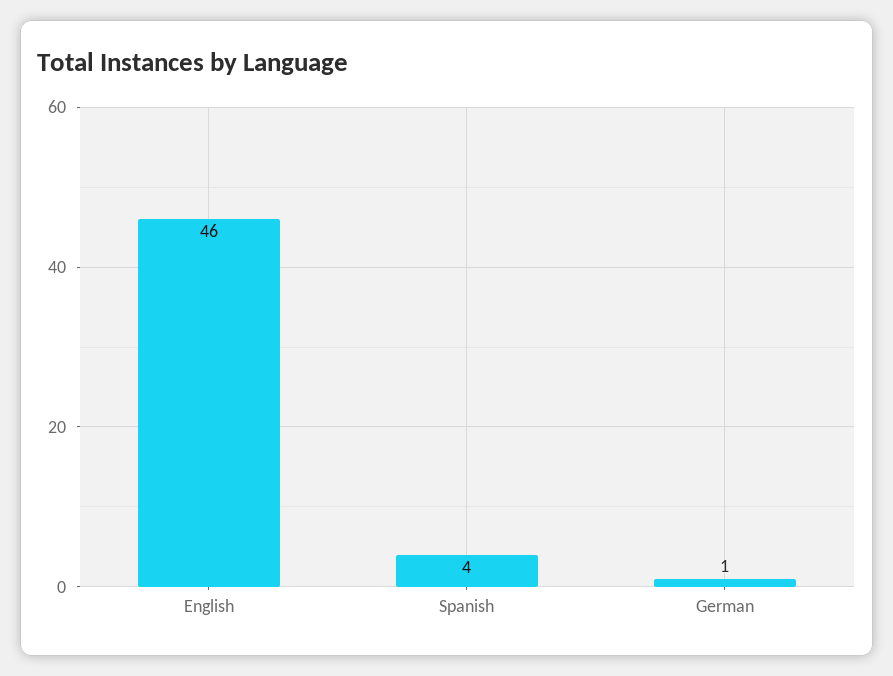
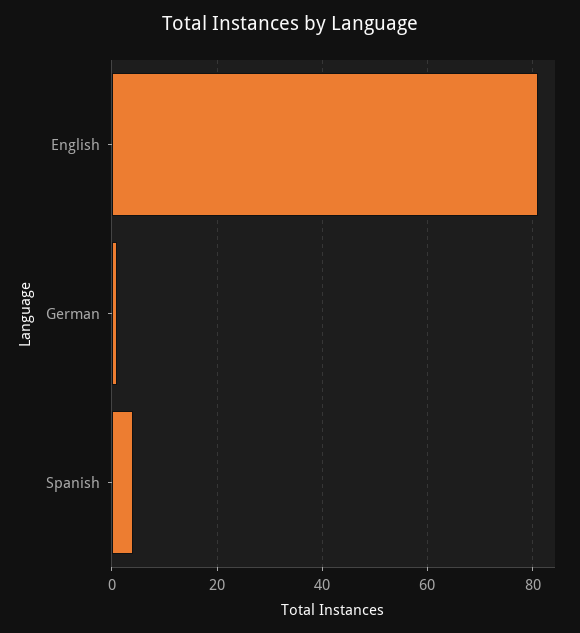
English: 46 -> 80

